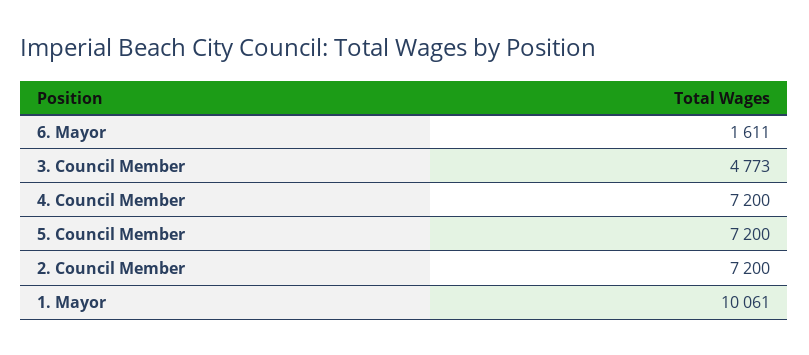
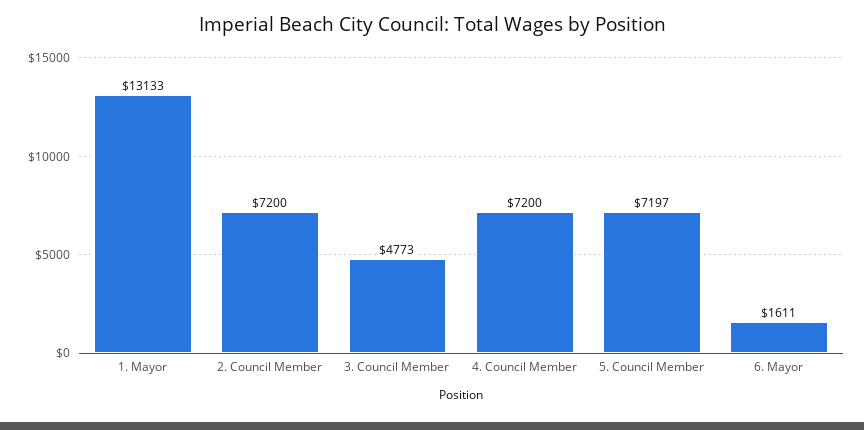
5. Council Member: 7200 -> 7197
1. Mayor: 10061 -> 13133

